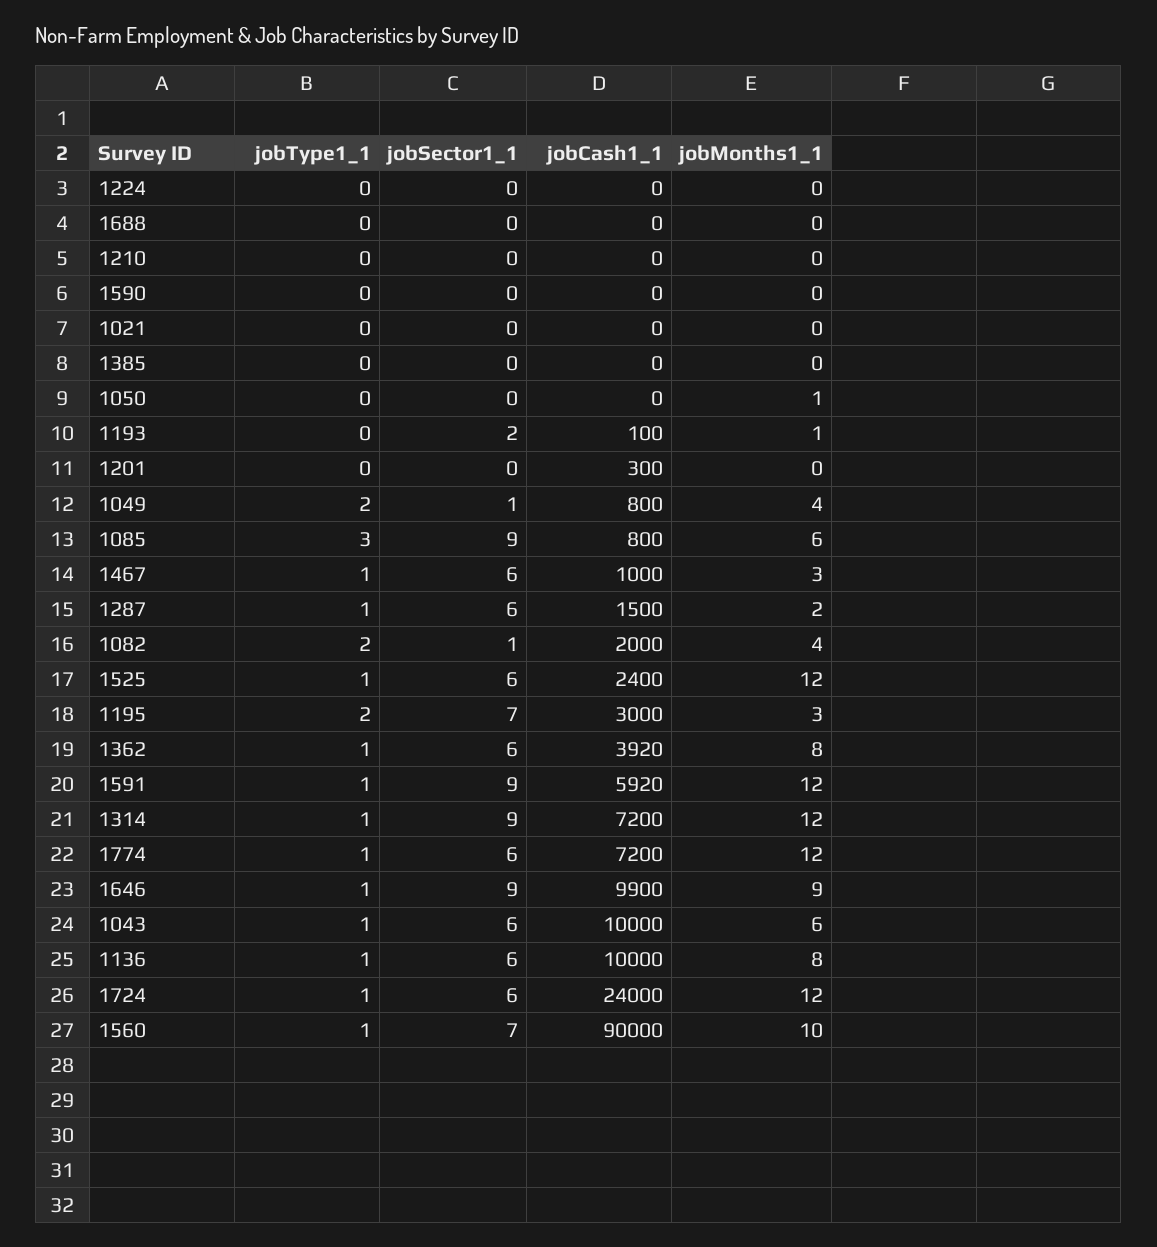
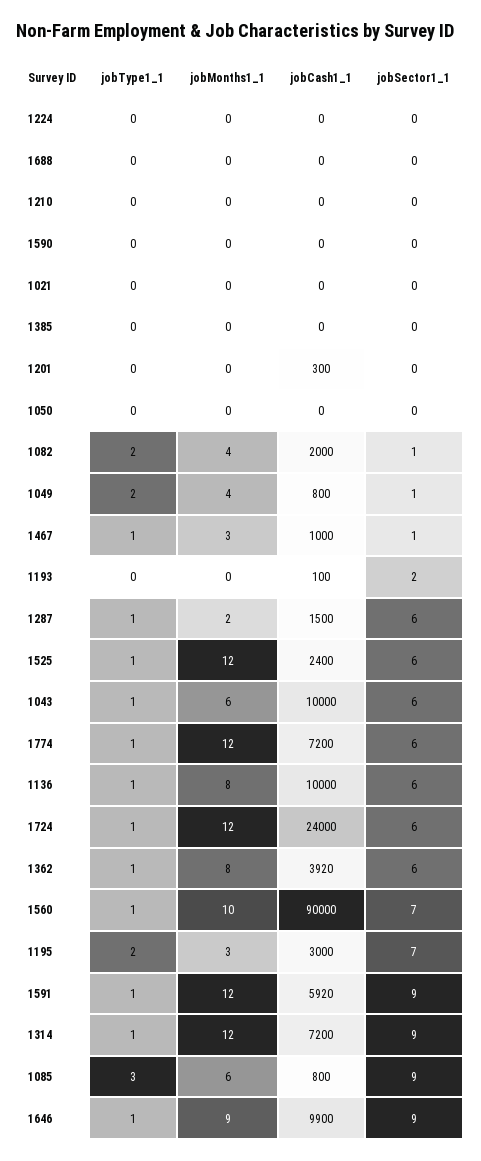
jobMonths1_1, 1050: 1 -> 0
jobMonths1_1, 1193: 1 -> 0
jobSector1_1, 1467: 6 -> 1

